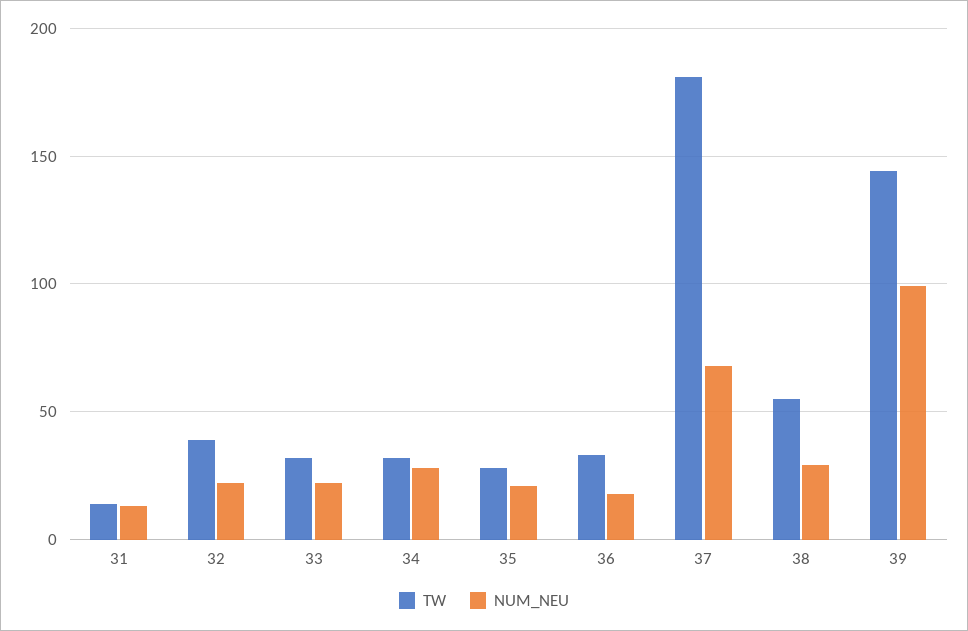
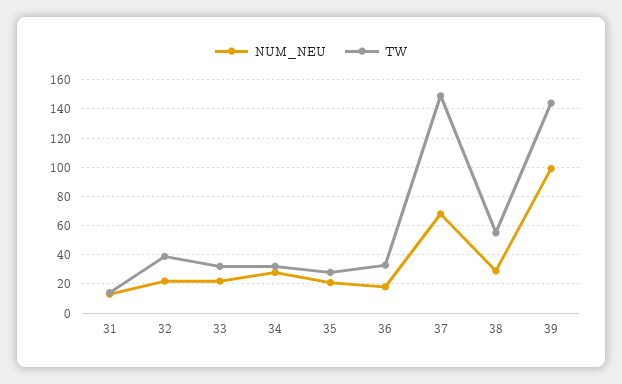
TW, 37: 180 -> 150

